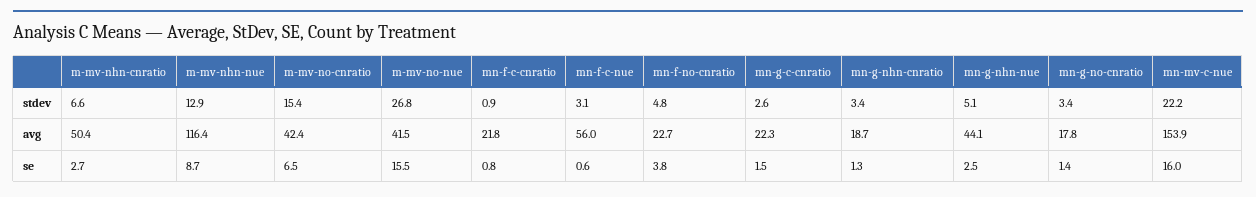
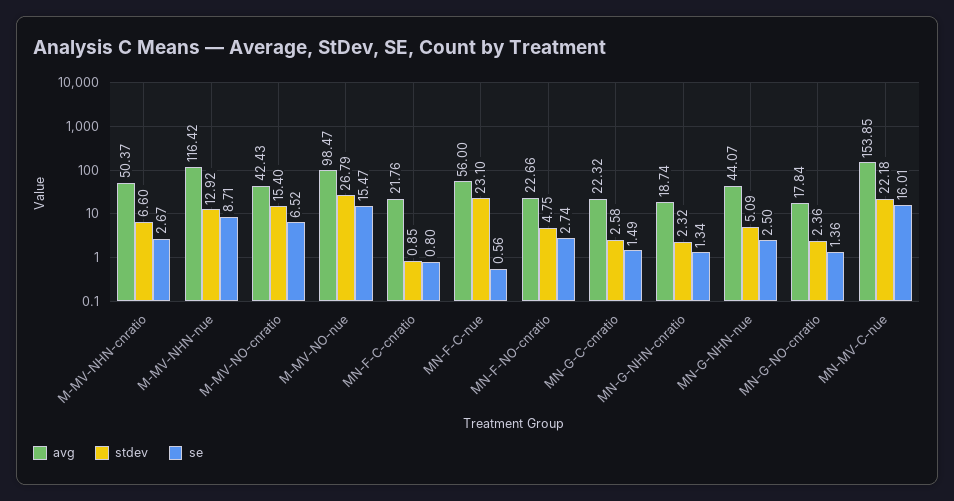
stdev, mn-f-c-nue: 3.1 -> 23.1
stdev, mn-g-nhn-cnratio: 3.4 -> 2.32
stdev, mn-g-no-cnratio: 3.4 -> 2.36
avg, m-mv-no-nue: 41.5 -> 98.47
se, mn-f-no-cnratio: 3.8 -> 2.74

